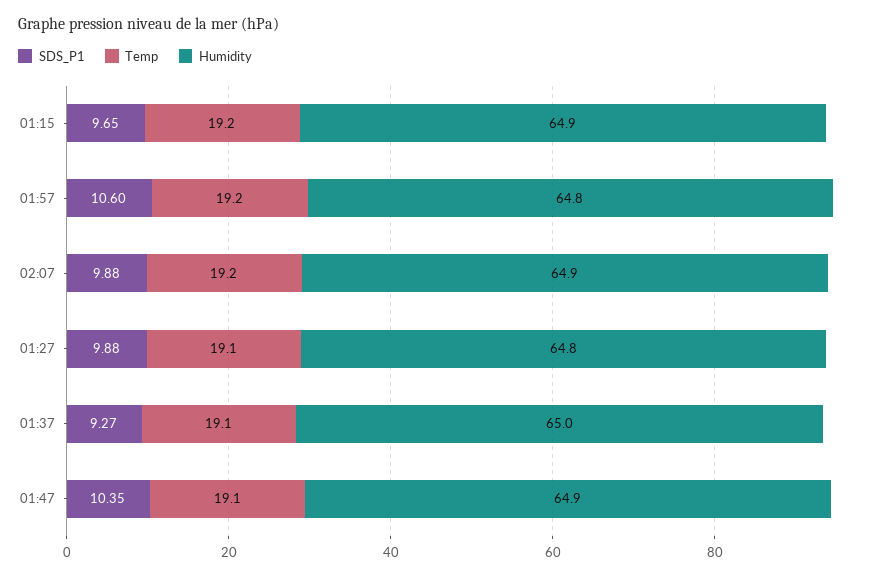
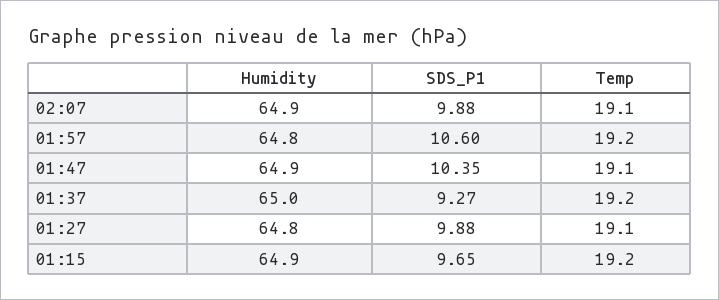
Temp, 02:07: 19.2 -> 19.1
Temp, 01:37: 19.1 -> 19.2

